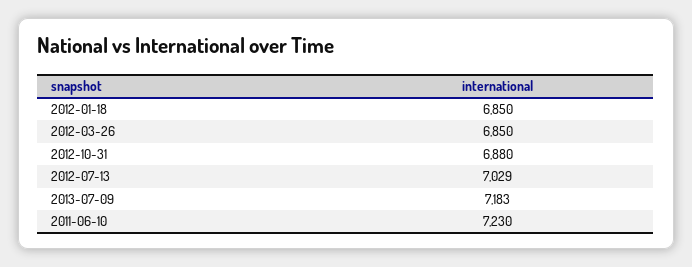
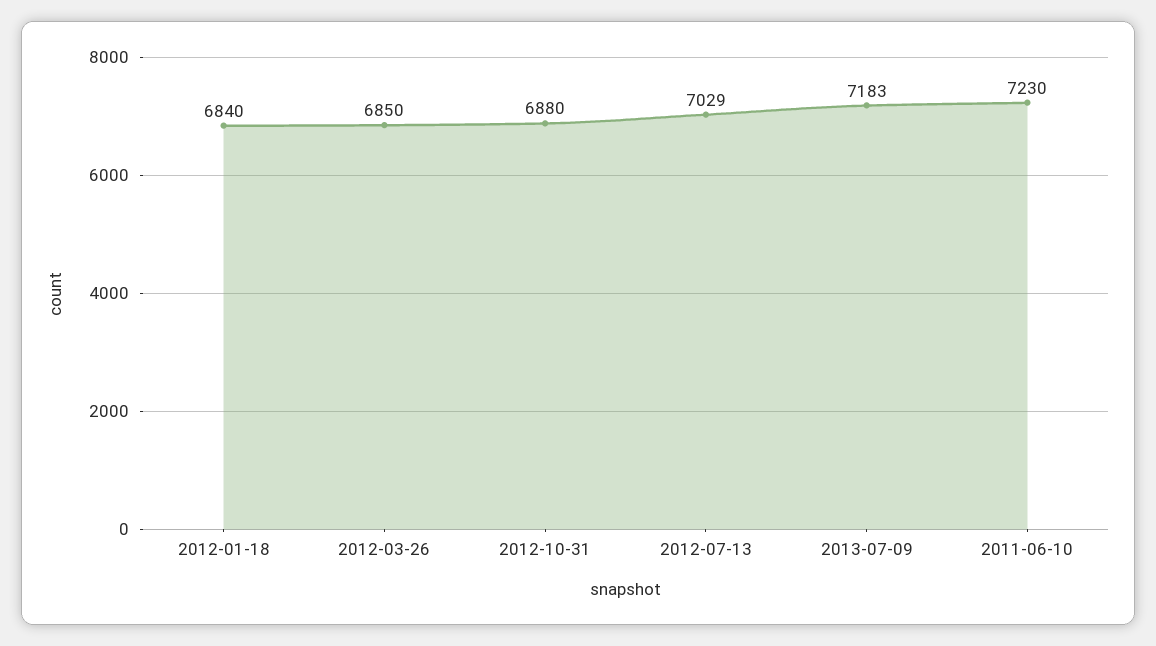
2012-01-18: 6850 -> 6840

